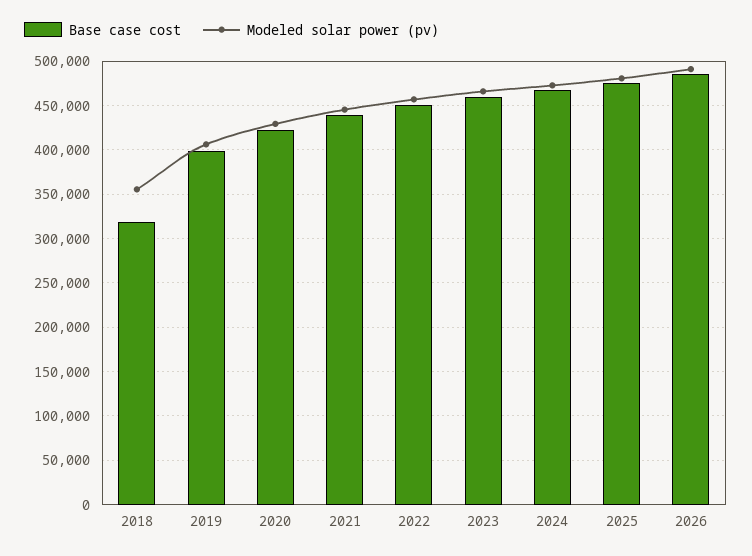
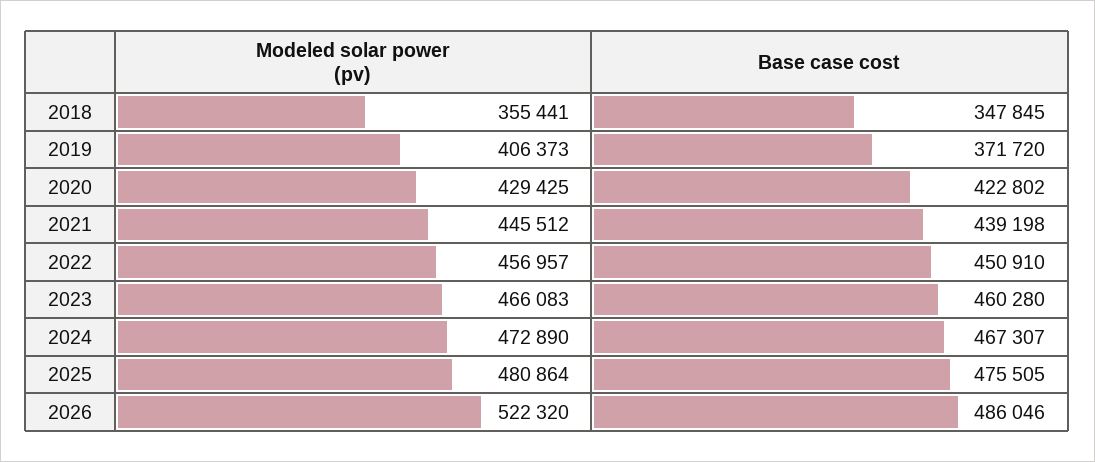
Base case cost, 2018: 320000 -> 347845
Base case cost, 2019: 400000 -> 371720
Modeled solar power (pv), 2026: 490000 -> 522320

